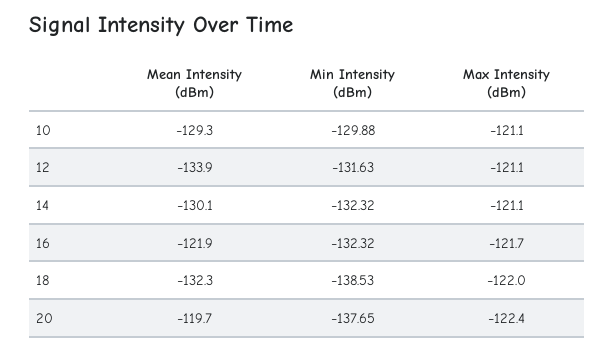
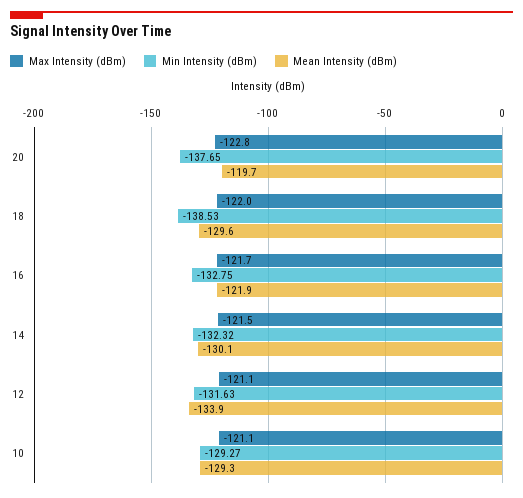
Min Intensity (dBm), 10: -129.88 -> -129.27
Max Intensity (dBm), 14: -121.1 -> -121.5
Min Intensity (dBm), 16: -132.32 -> -132.75
Mean Intensity (dBm), 18: -132.3 -> -129.6
Max Intensity (dBm), 20: -122.4 -> -122.8

